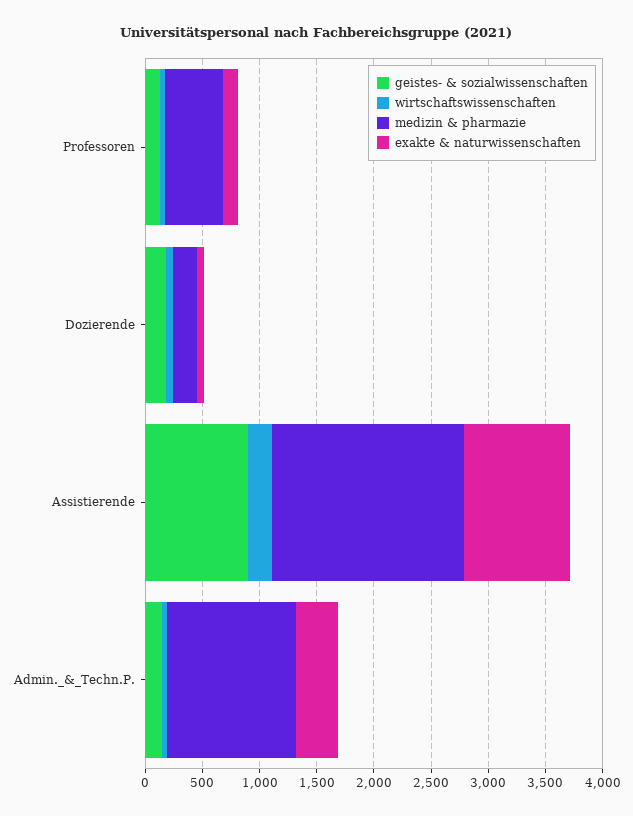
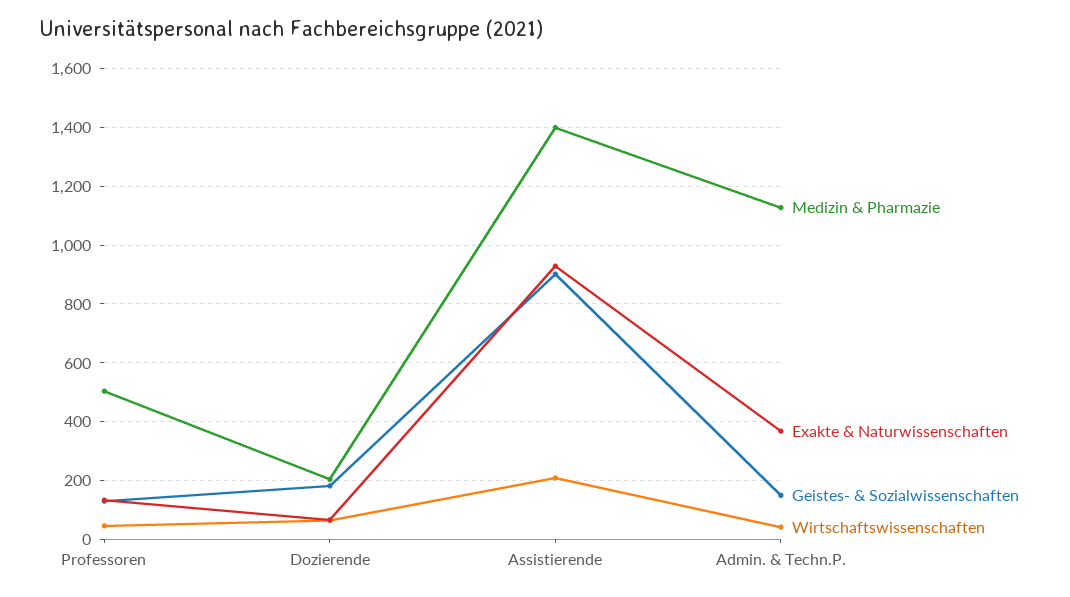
medizin & pharmazie, Assistierende: 1700 -> 1400

